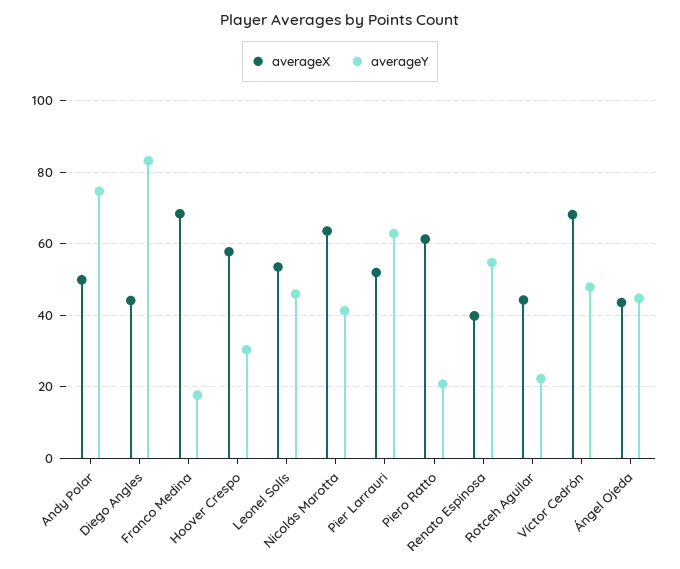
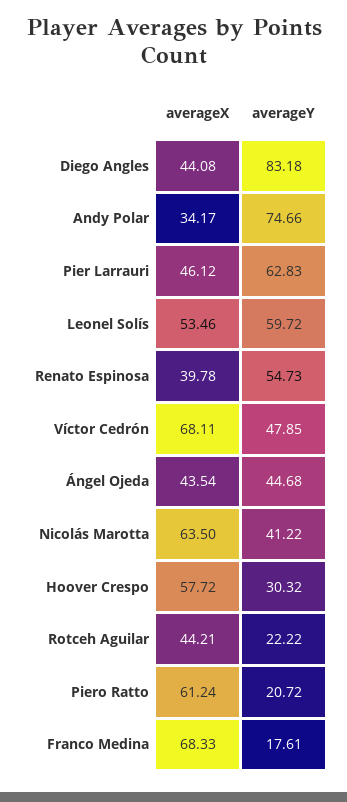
averageX, Andy Polar: 50 -> 34.17
averageY, Leonel Solís: 46 -> 59.72
averageX, Pier Larrauri: 52 -> 46.12

